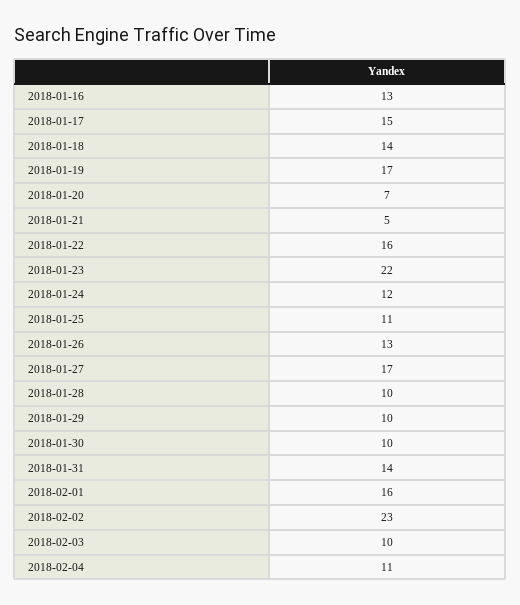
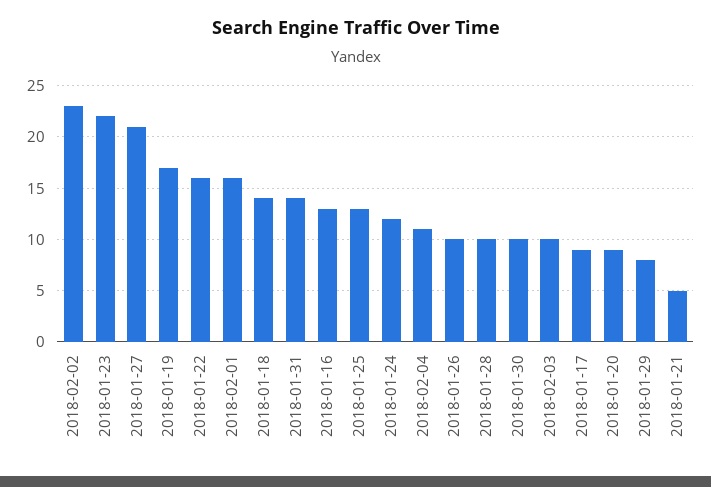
2018-01-17: 15 -> 9
2018-01-20: 7 -> 9
2018-01-25: 11 -> 13
2018-01-26: 13 -> 10
2018-01-27: 17 -> 21
2018-01-29: 10 -> 8

